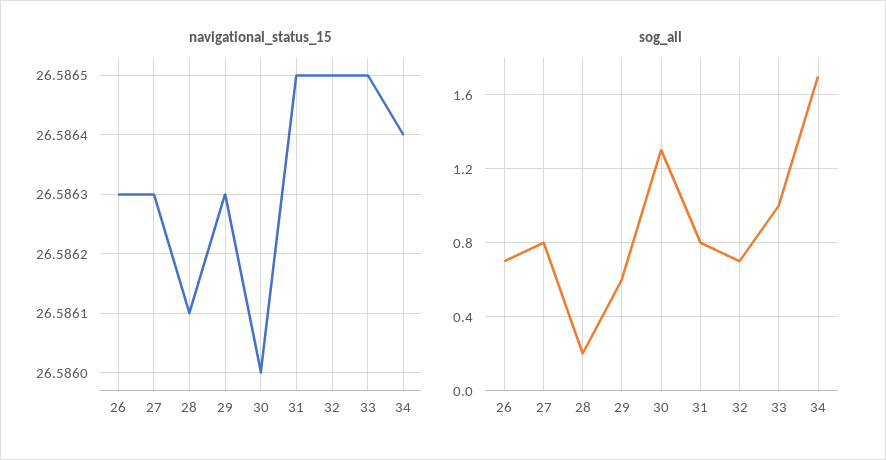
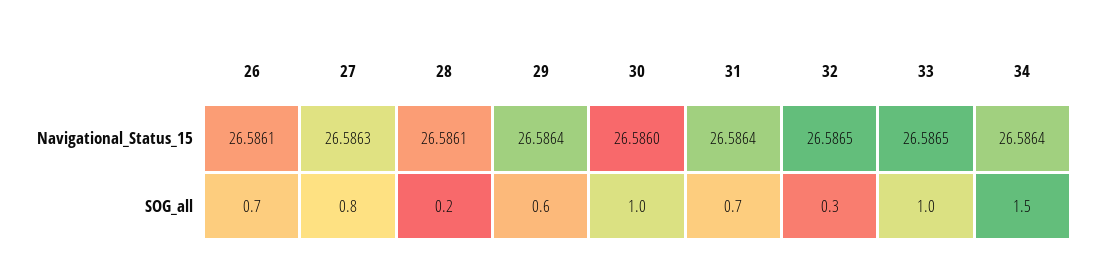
navigational_status_15, 26: 26.5863 -> 26.5861
navigational_status_15, 29: 26.5863 -> 26.5864
navigational_status_15, 31: 26.5865 -> 26.5864
sog_all, 30: 1.3 -> 1
sog_all, 31: 0.8 -> 0.7
sog_all, 32: 0.7 -> 0.3
sog_all, 34: 1.7 -> 1.5

